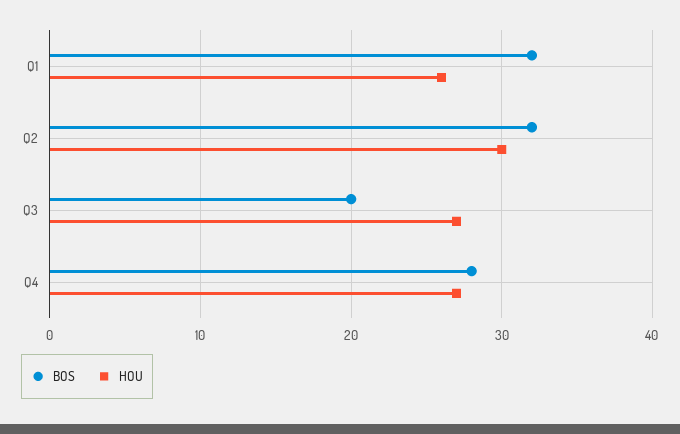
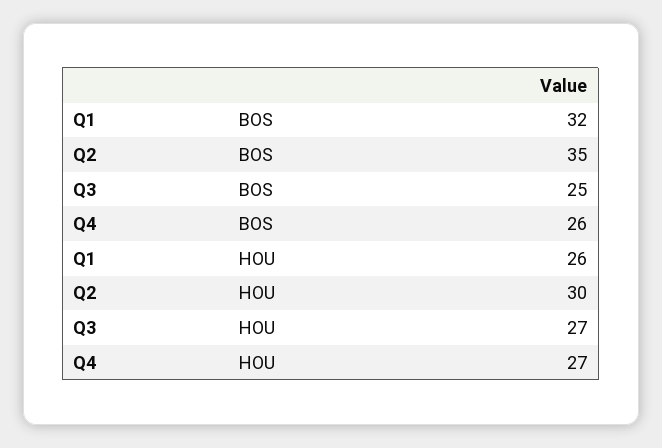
BOS, Q2: 32 -> 35
BOS, Q3: 20 -> 25
BOS, Q4: 28 -> 26

